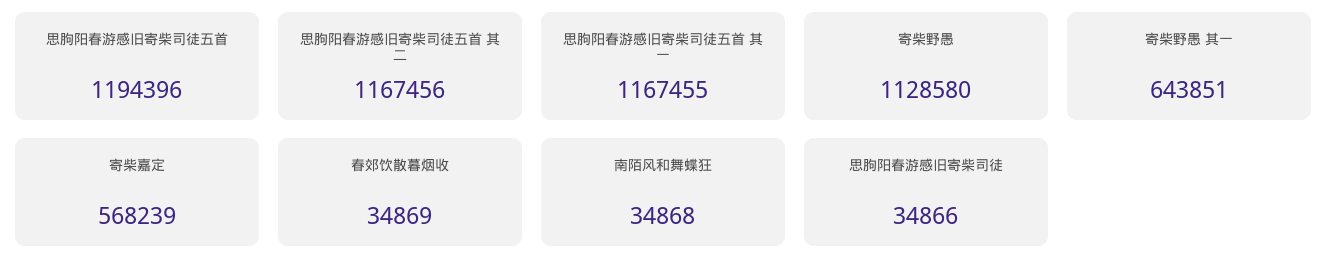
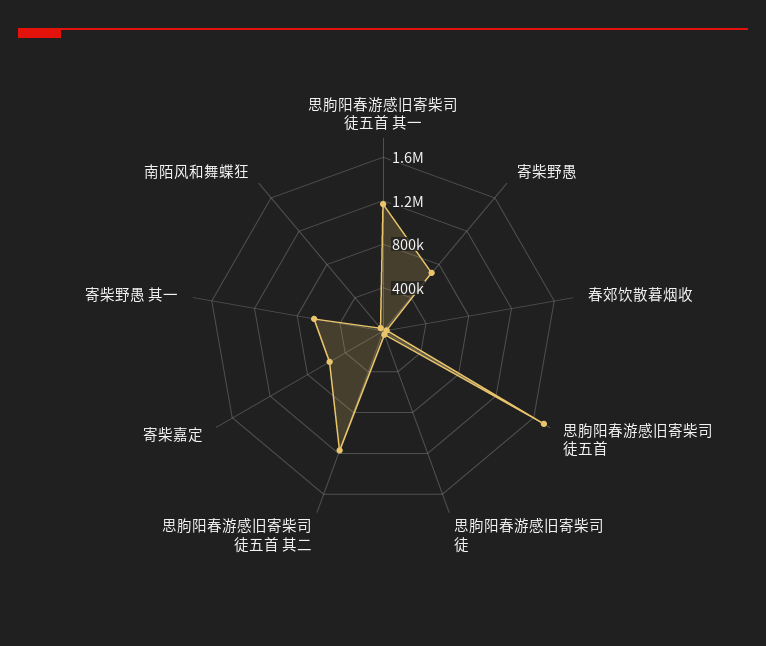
思朐阳春游感旧寄柴司徒五首: 1194396 -> 1700000
寄柴野愚: 1128580 -> 700000

